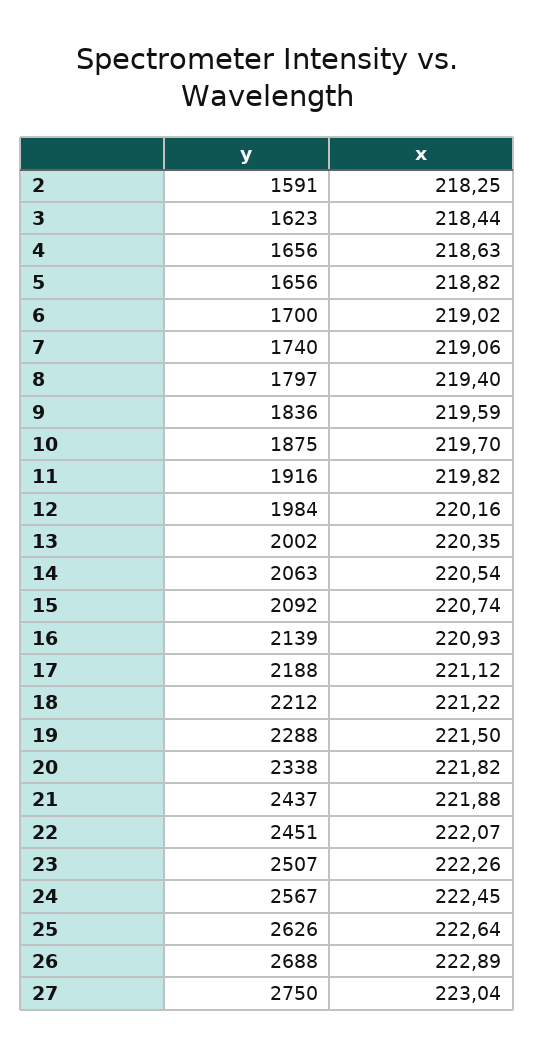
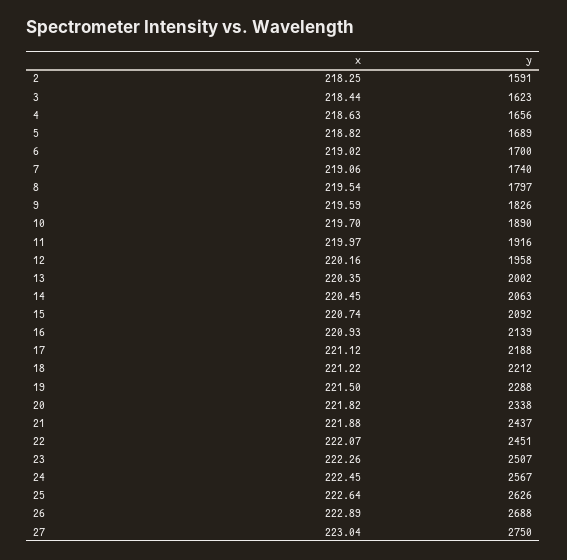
y, 5: 1656 -> 1689
x, 8: 219.4 -> 219.54
y, 9: 1836 -> 1826
y, 10: 1875 -> 1890
x, 11: 219.82 -> 219.97
y, 12: 1984 -> 1958
x, 14: 220.54 -> 220.45

